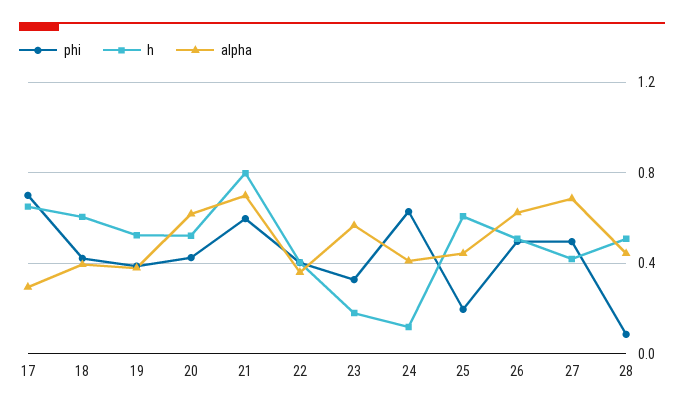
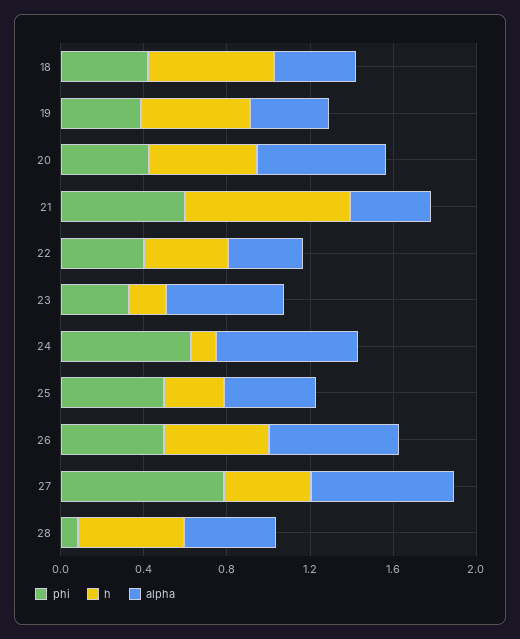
phi, 17: 0.7 -> none
h, 17: 0.65 -> none
alpha, 17: 0.3 -> none
alpha, 21: 0.7 -> 0.4
alpha, 24: 0.4 -> 0.7
phi, 25: 0.2 -> 0.5
h, 25: 0.6 -> 0.3
phi, 27: 0.5 -> 0.8

